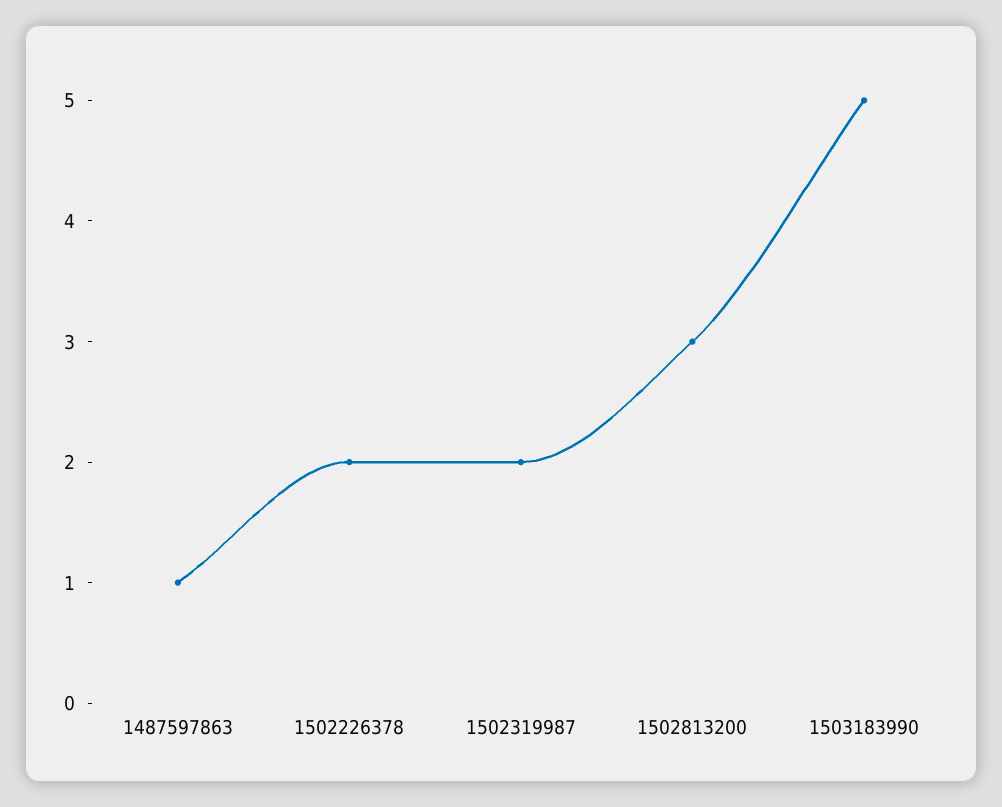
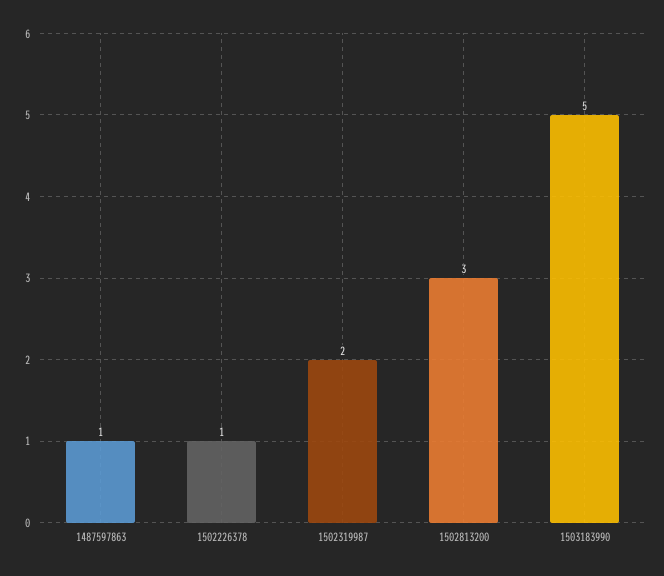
1502226378: 2 -> 1

